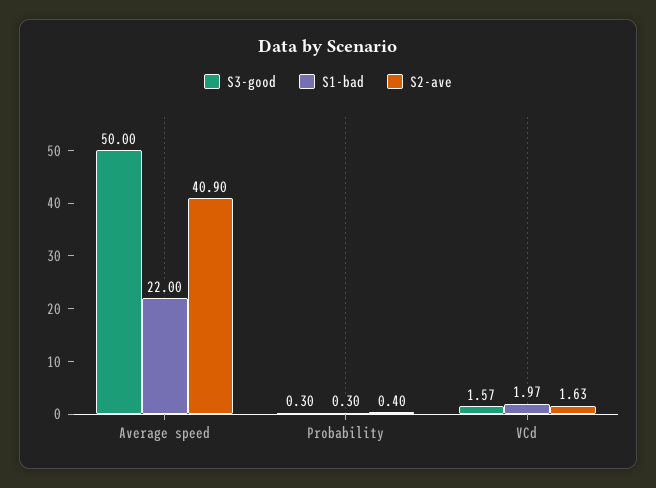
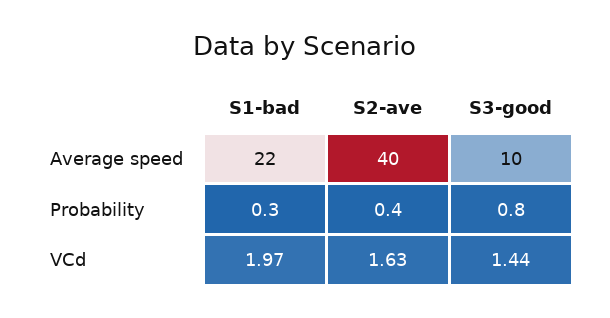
S3-good, Average speed: 50 -> 10
S2-ave, Average speed: 40.9 -> 40
S3-good, Probability: 0.3 -> 0.8
S3-good, VCd: 1.57 -> 1.44

